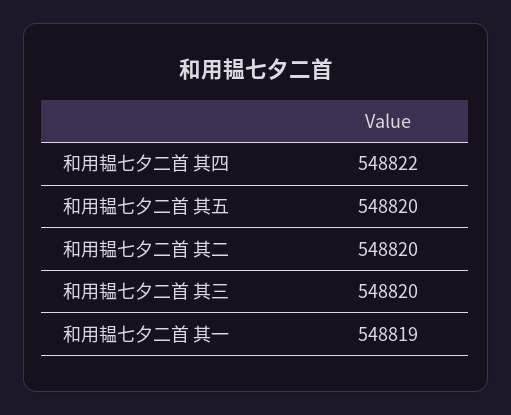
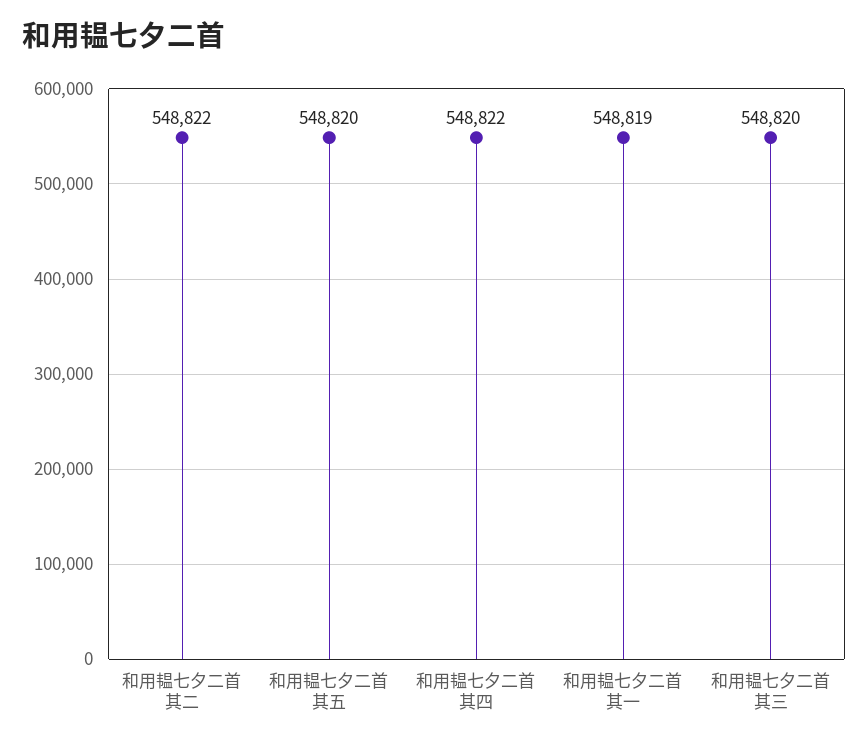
和用韫七夕二首 其二: 548820 -> 548822

